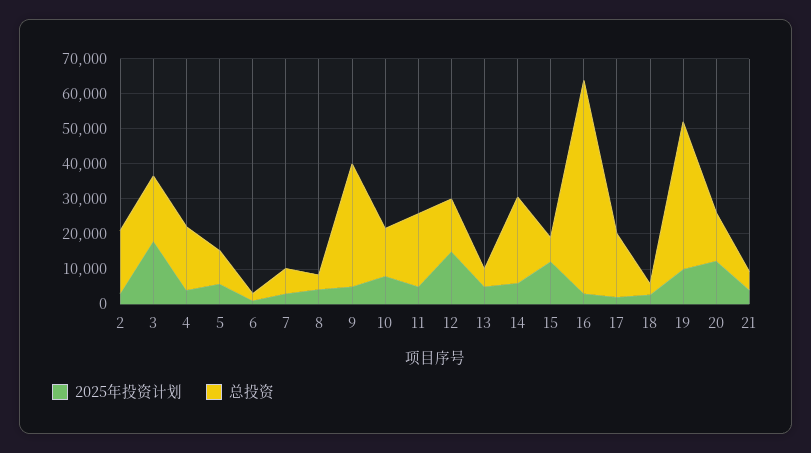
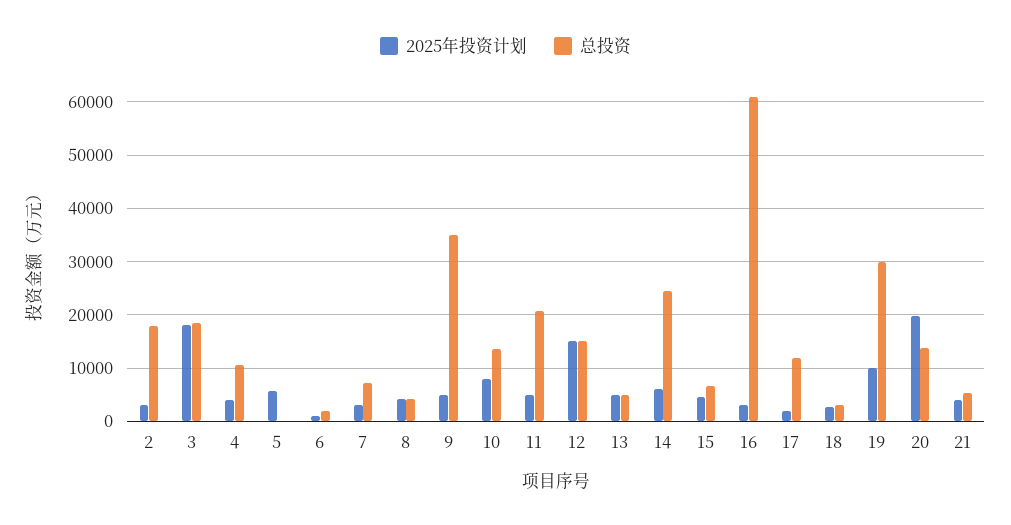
总投资, 4: 17500 -> 10000
总投资, 5: 10000 -> 0
2025年投资计划, 15: 12500 -> 4000
总投资, 17: 17500 -> 12000
总投资, 19: 42500 -> 30000
2025年投资计划, 20: 12500 -> 20000

